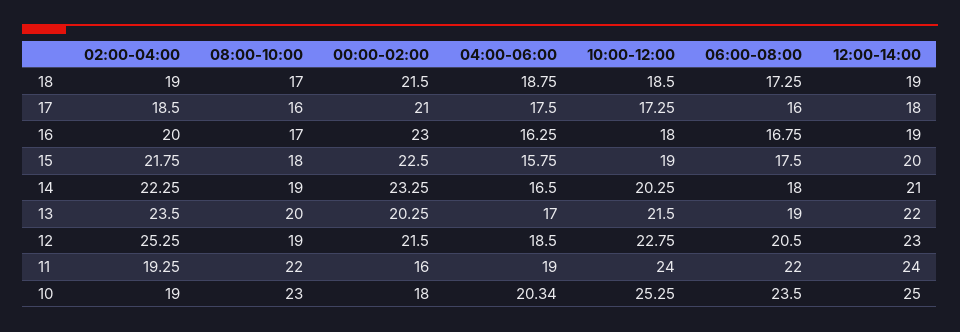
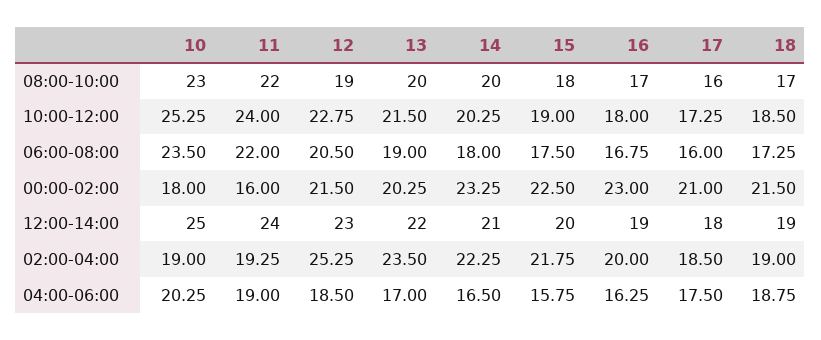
08:00-10:00, 14: 19 -> 20
04:00-06:00, 10: 20.34 -> 20.25

